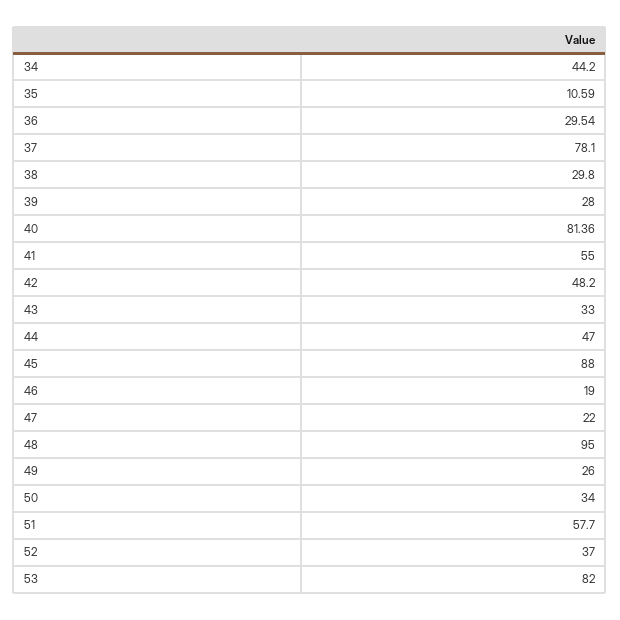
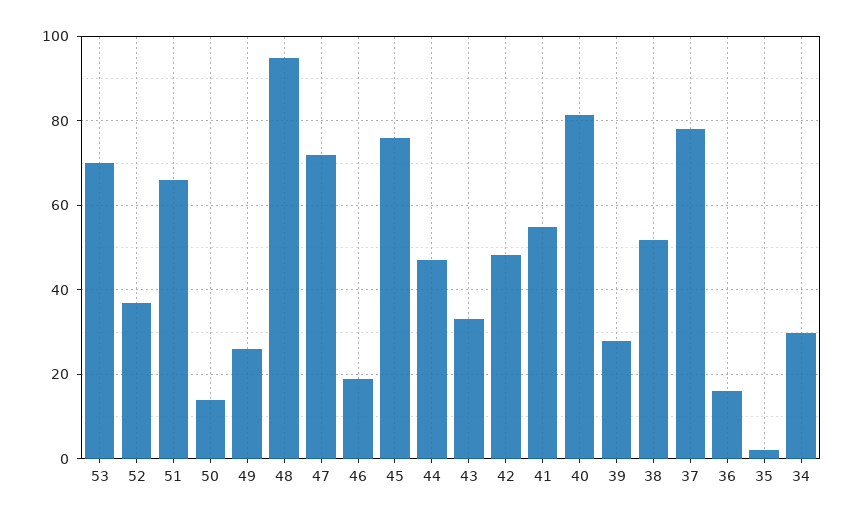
34: 44.2 -> 30
35: 10.59 -> 2
36: 29.54 -> 16
38: 29.8 -> 52
45: 88 -> 76
47: 22 -> 72
50: 34 -> 14
51: 57.7 -> 66
53: 82 -> 70

